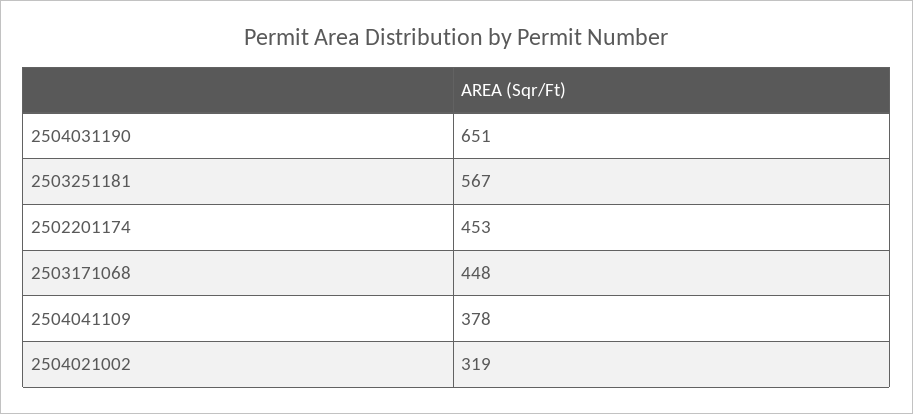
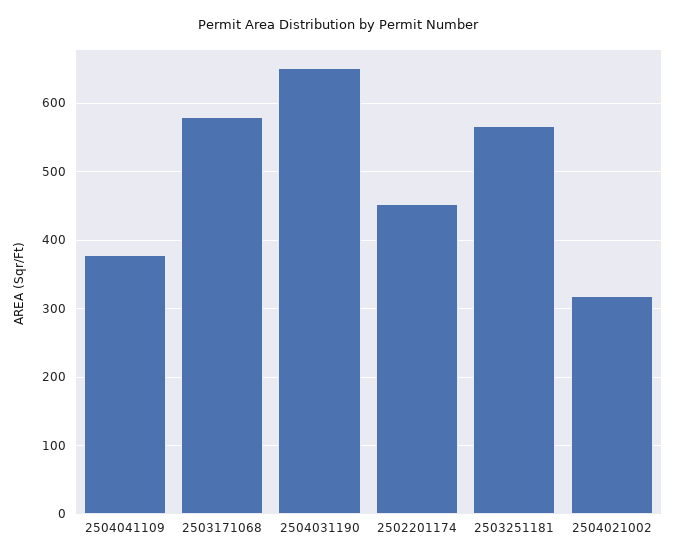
2503171068: 448 -> 580

